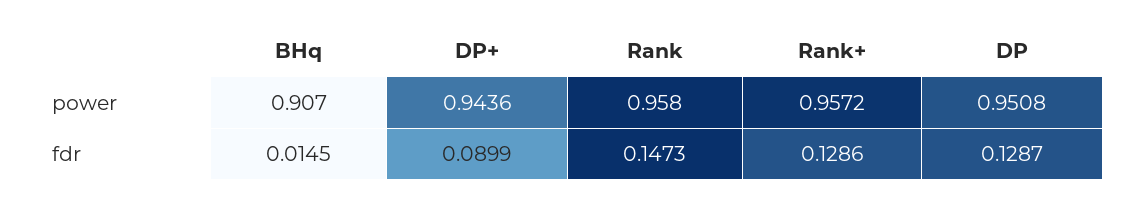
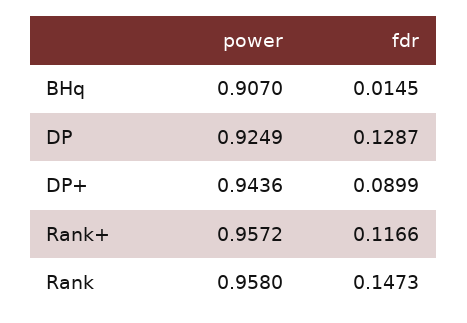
DP, power: 0.9508 -> 0.9249
Rank+, fdr: 0.1286 -> 0.1166

